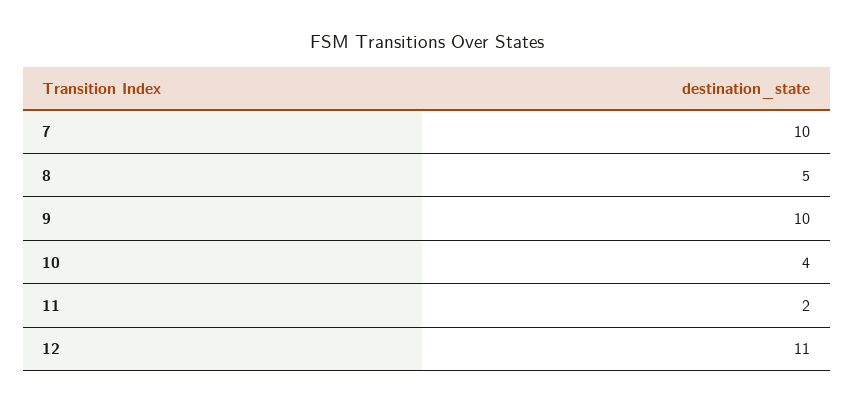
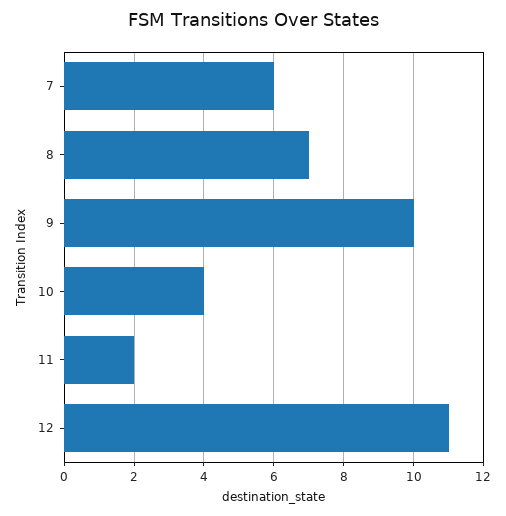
7: 10 -> 6
8: 5 -> 7

